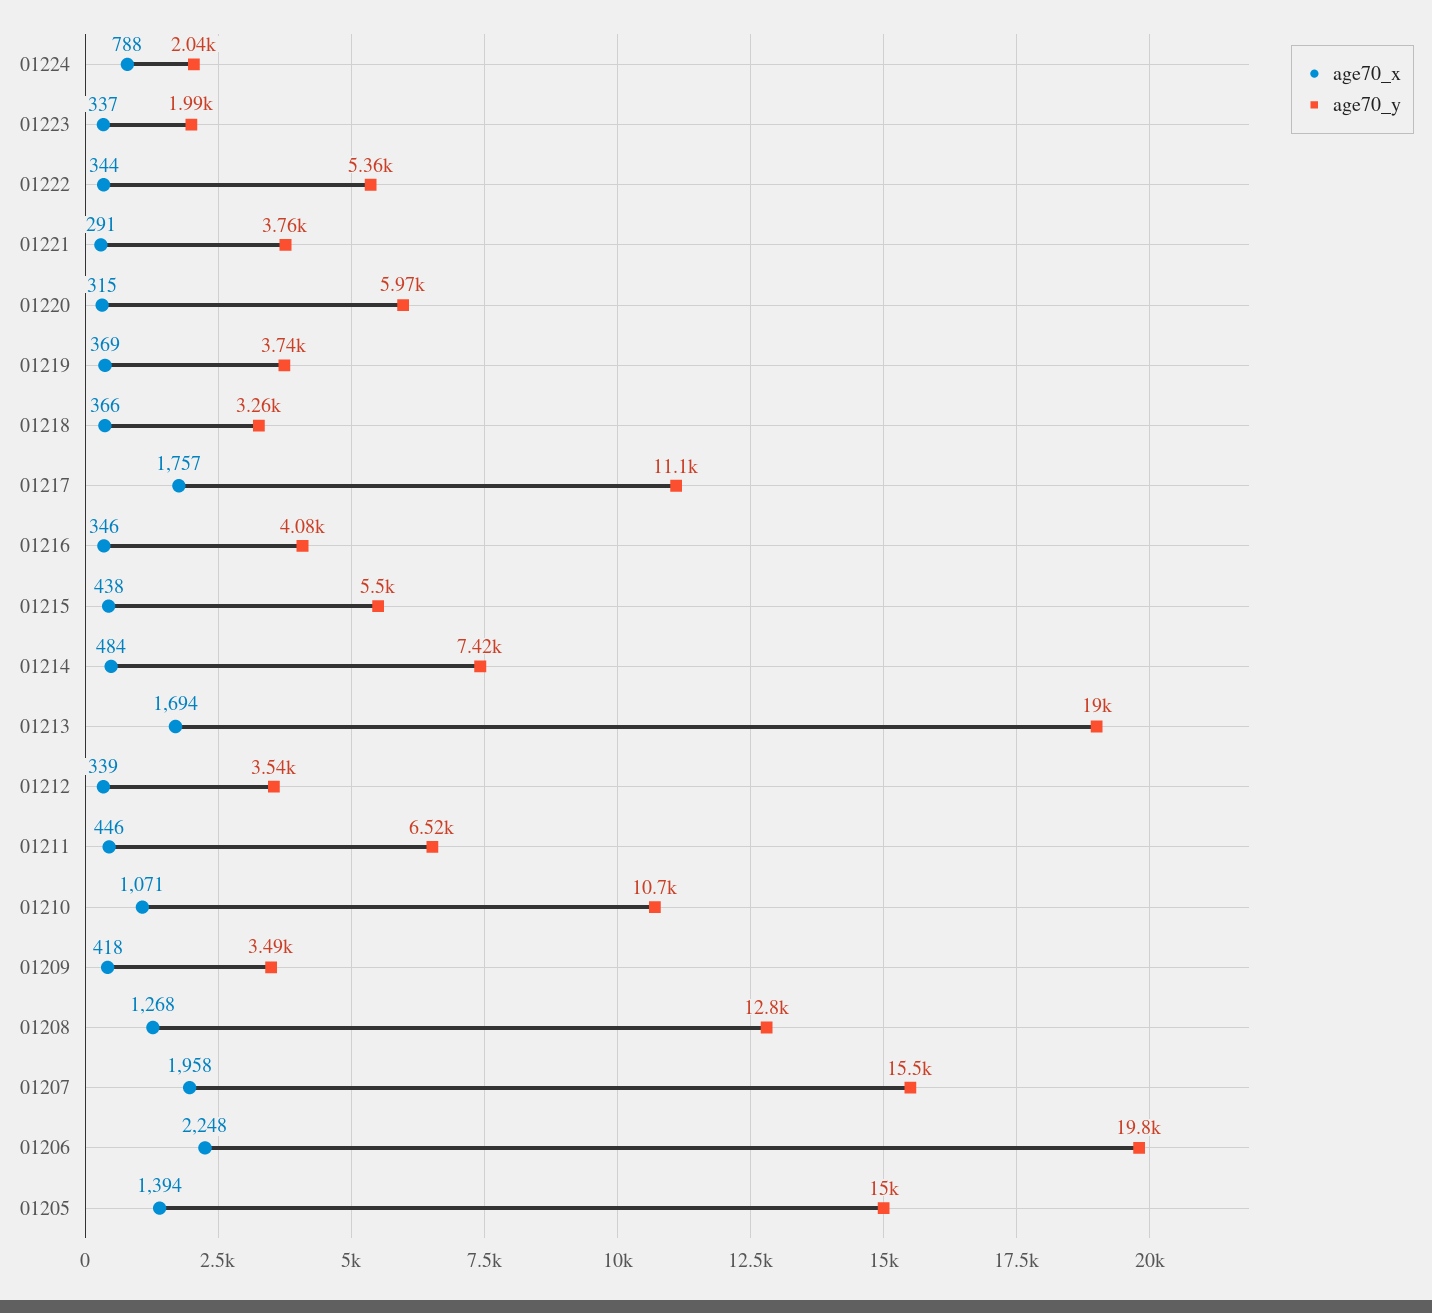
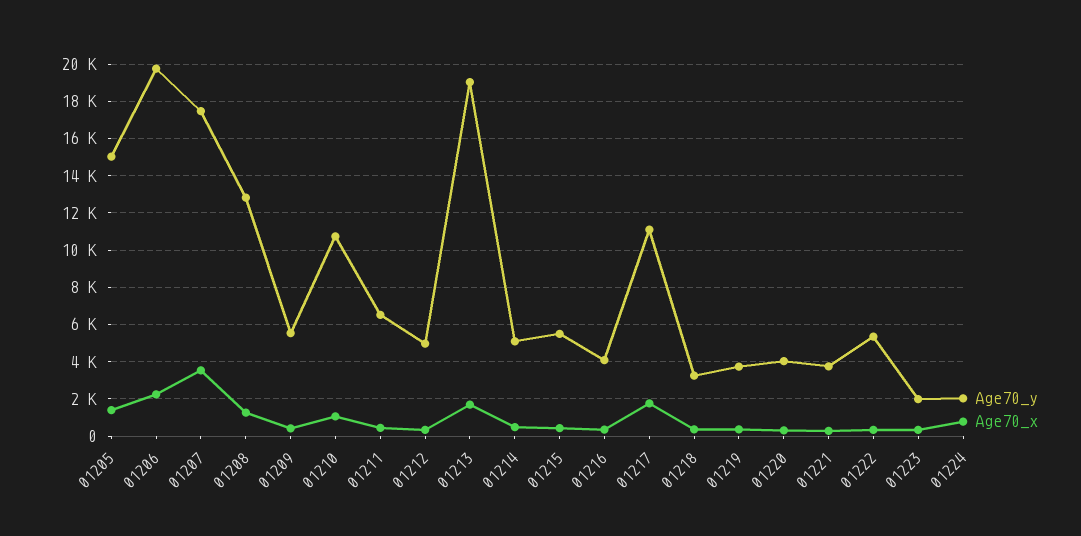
age70_y, 01220: 5970 -> 4000
age70_y, 01214: 7420 -> 5000
age70_y, 01212: 3540 -> 5000
age70_y, 01209: 3490 -> 5500
age70_x, 01207: 1958 -> 3500
age70_y, 01207: 15500 -> 17500

